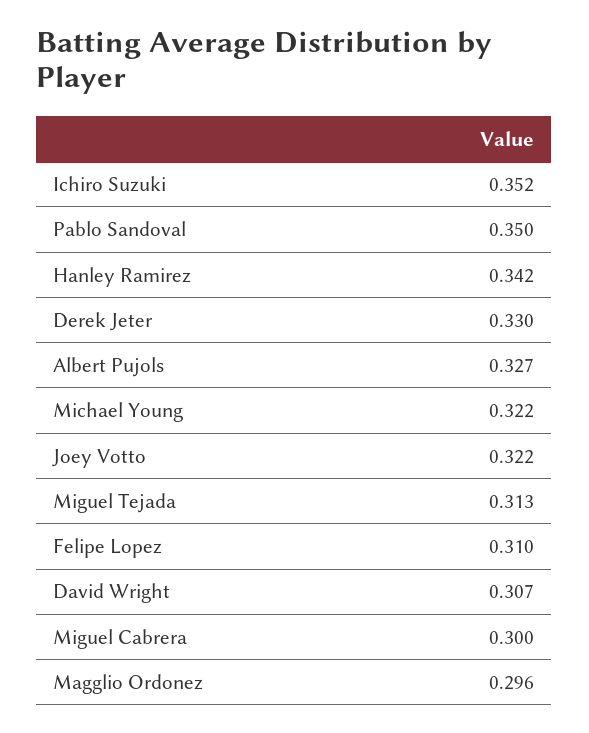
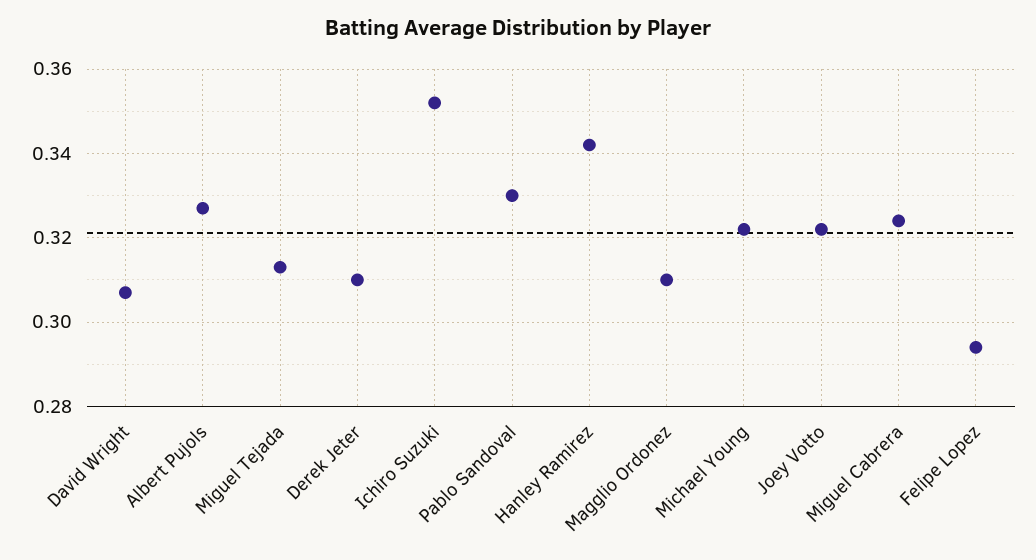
Pablo Sandoval: 0.35 -> 0.33
Derek Jeter: 0.33 -> 0.31
Felipe Lopez: 0.31 -> 0.295
Miguel Cabrera: 0.3 -> 0.325
Magglio Ordonez: 0.296 -> 0.31

